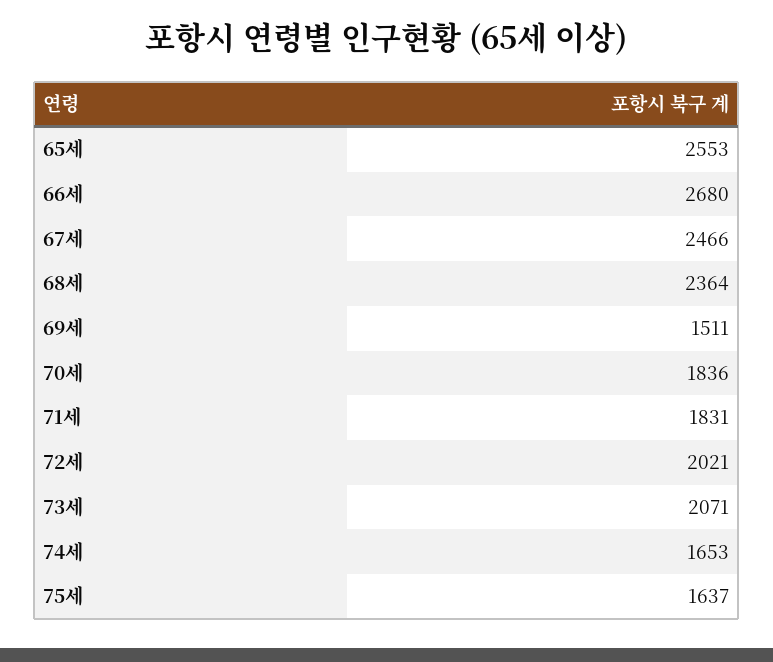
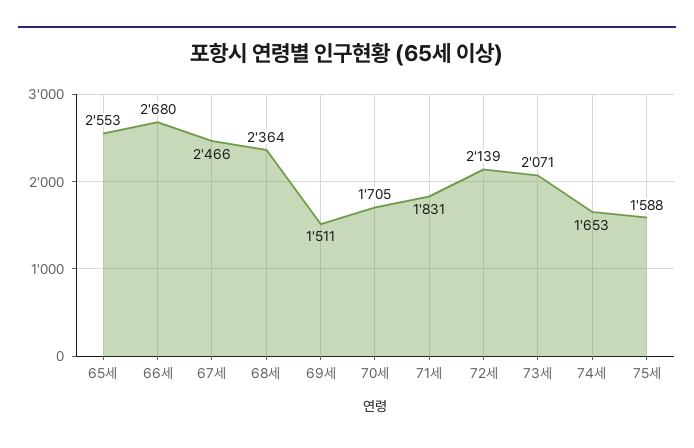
70세: 1836 -> 1705
72세: 2021 -> 2139
75세: 1637 -> 1588

